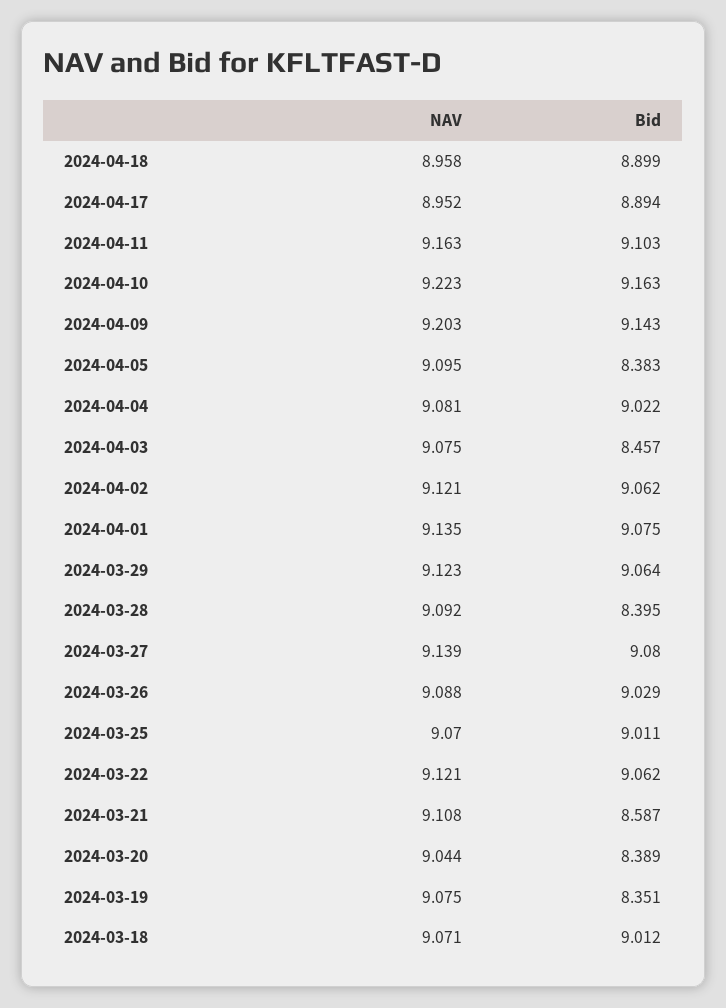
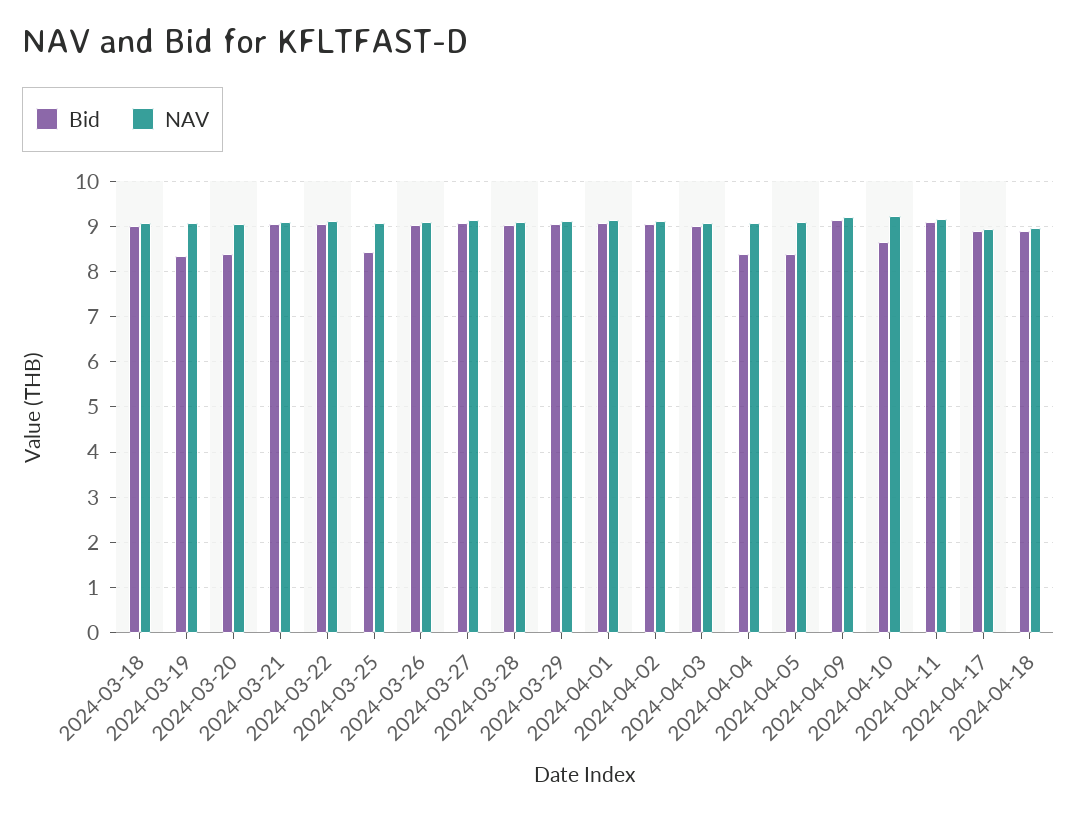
Bid, 2024-04-10: 9.163 -> 8.6
Bid, 2024-04-04: 9.022 -> 8.4
Bid, 2024-04-03: 8.457 -> 9
Bid, 2024-03-28: 8.395 -> 9
Bid, 2024-03-25: 9.011 -> 8.4
Bid, 2024-03-21: 8.587 -> 9

